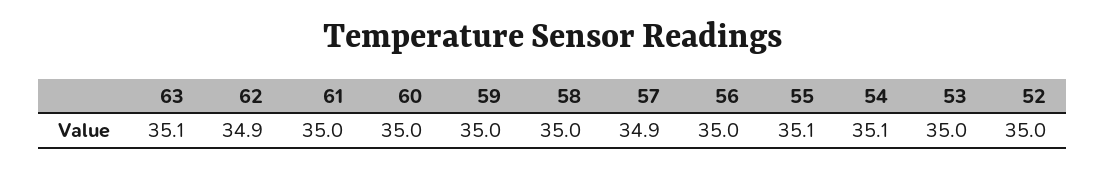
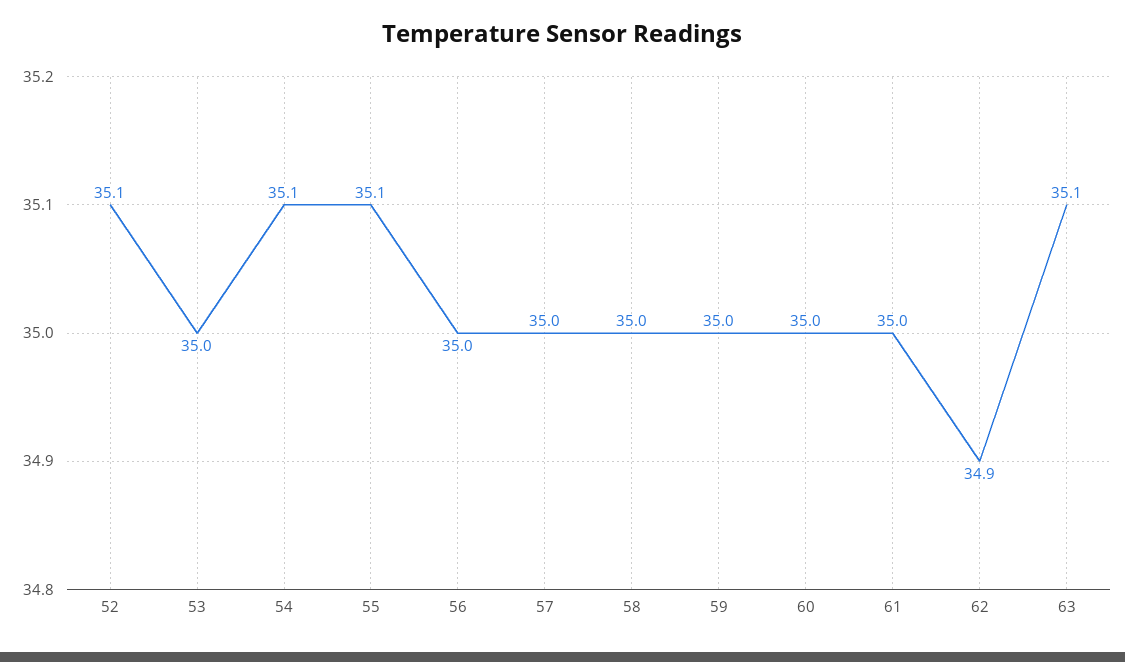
57: 34.9 -> 35
52: 35 -> 35.1

